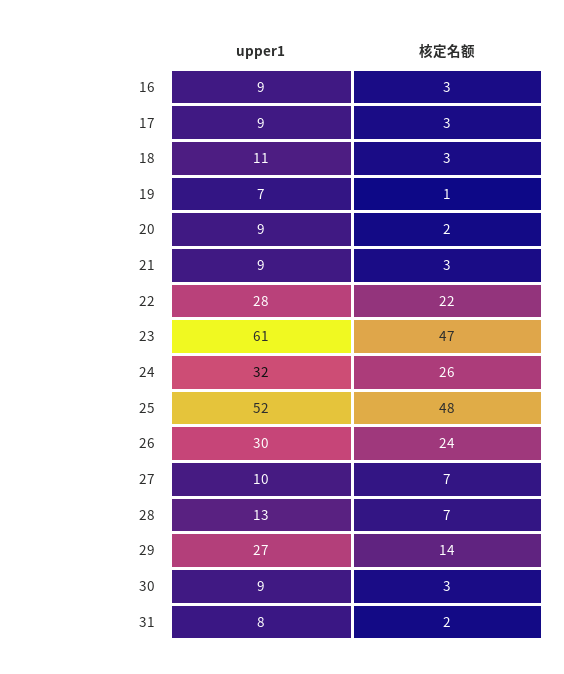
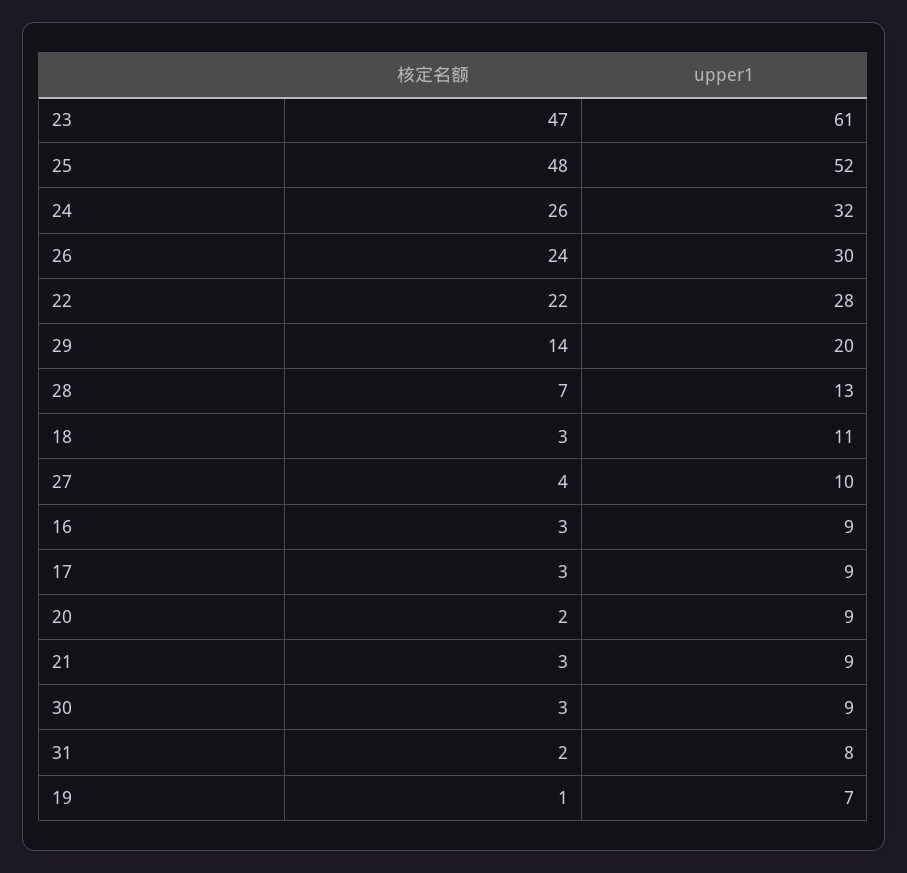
核定名额, 27: 7 -> 4
upper1, 29: 27 -> 20

